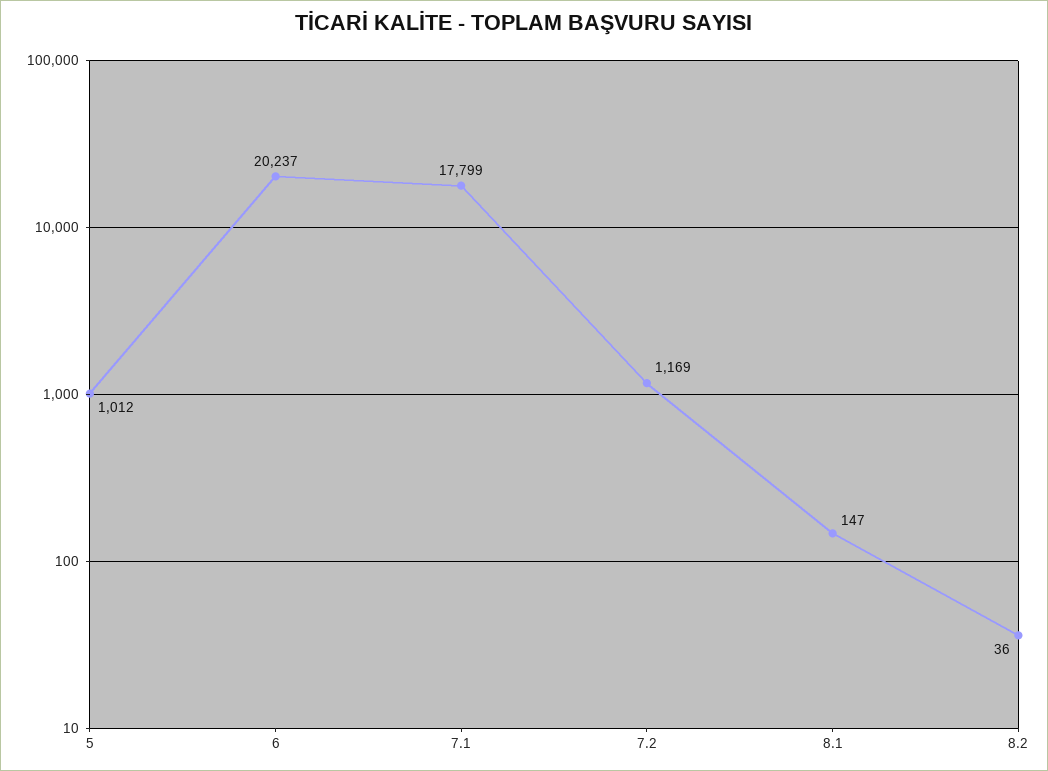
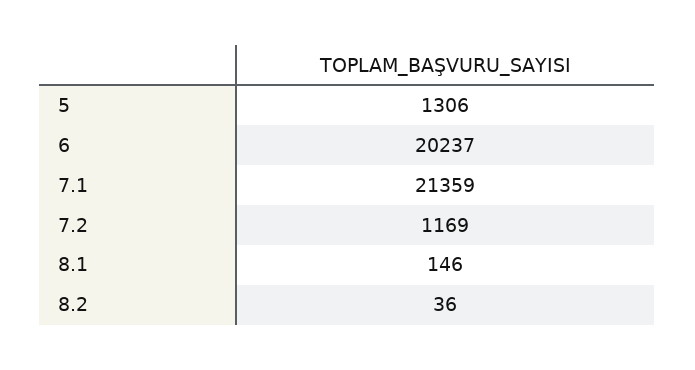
5: 1012 -> 1306
7.1: 17799 -> 21359
8.1: 147 -> 146

